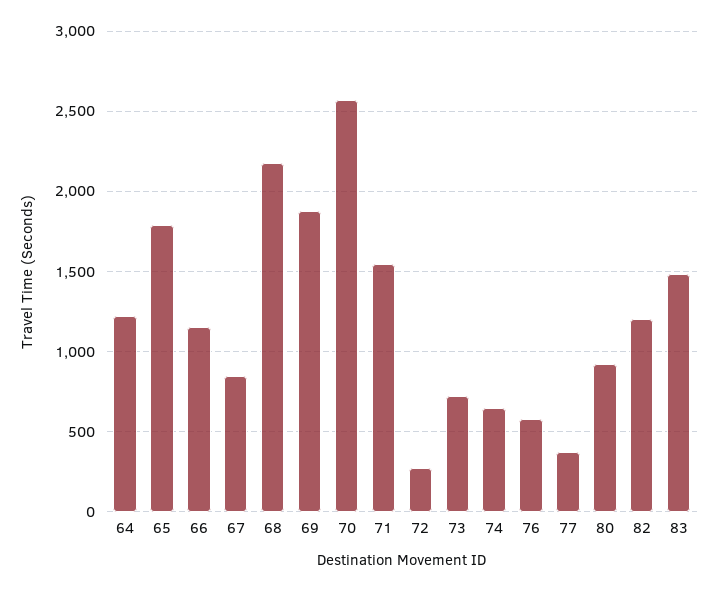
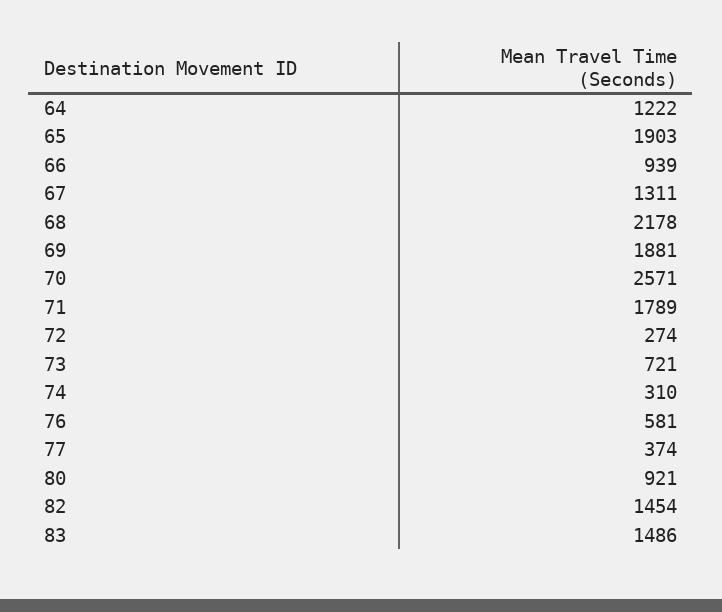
65: 1800 -> 1903
66: 1150 -> 939
67: 850 -> 1311
71: 1550 -> 1789
74: 650 -> 310
82: 1200 -> 1454

